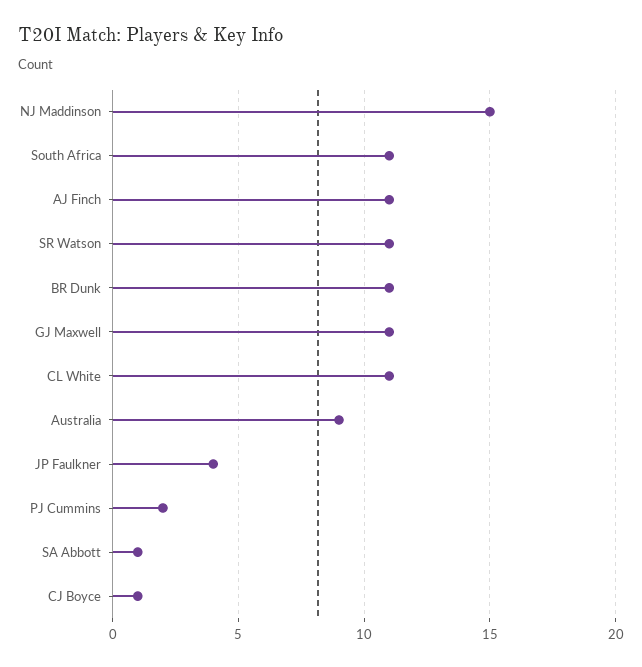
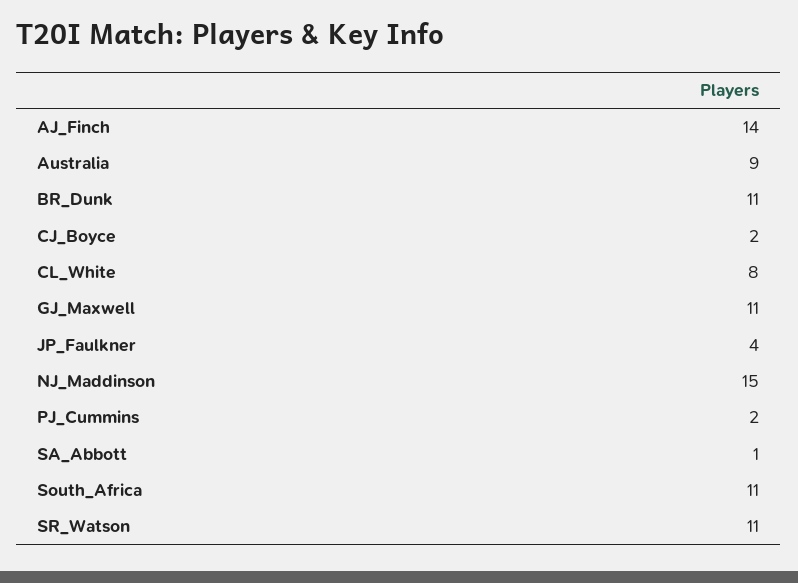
AJ Finch: 11 -> 14
CL White: 11 -> 8
CJ Boyce: 1 -> 2

